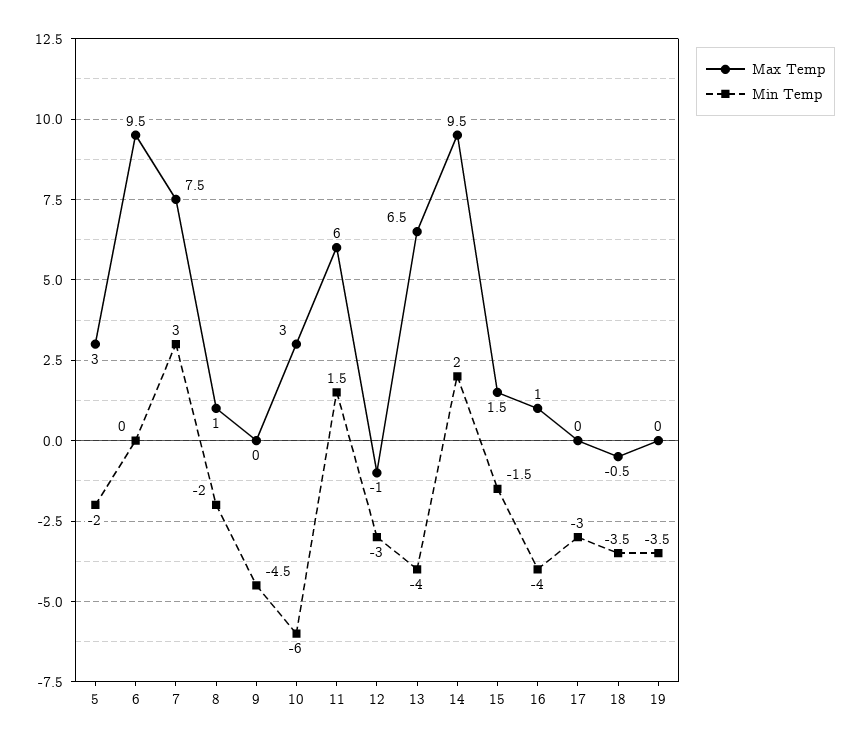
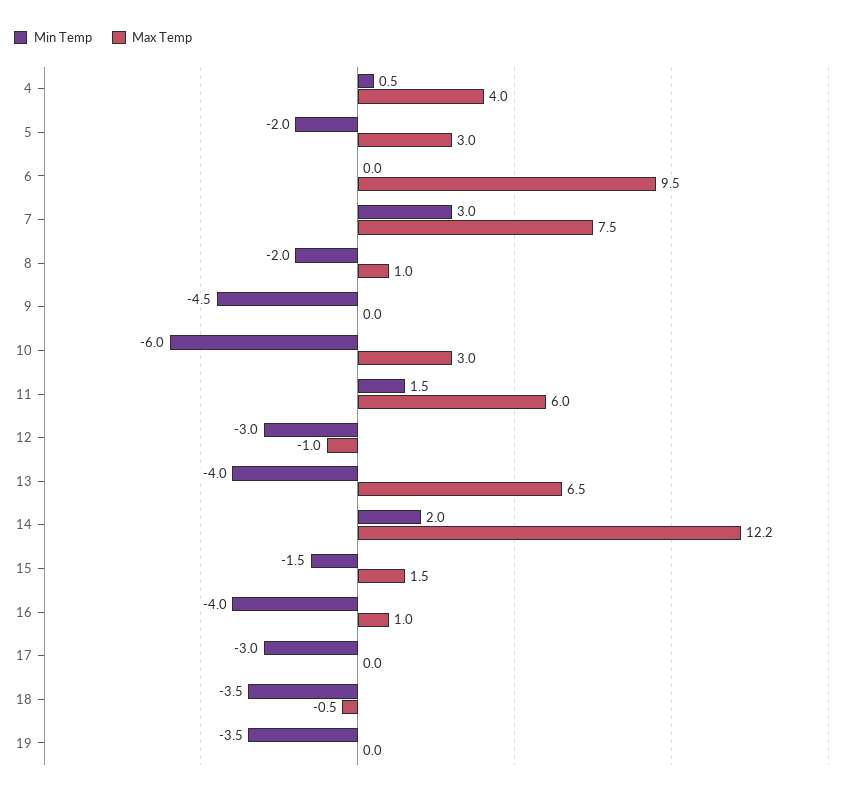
Max Temp, 14: 9.5 -> 12.2
Min Temp, 4: none -> 0.5
Max Temp, 4: none -> 4

